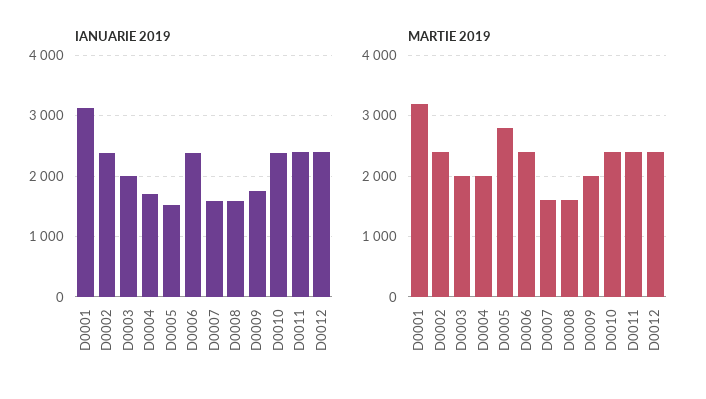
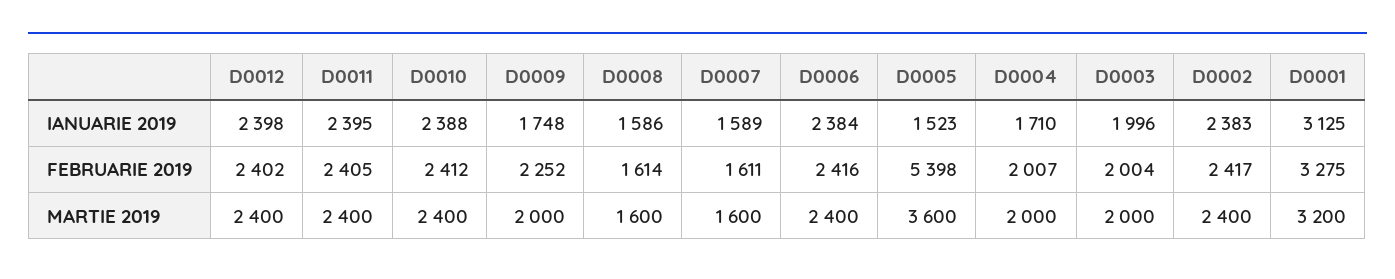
MARTIE 2019, D0005: 2800 -> 3600
FEBRUARIE 2019, D0012: none -> 2402
FEBRUARIE 2019, D0011: none -> 2405
FEBRUARIE 2019, D0010: none -> 2412
FEBRUARIE 2019, D0009: none -> 2252
FEBRUARIE 2019, D0008: none -> 1614
FEBRUARIE 2019, D0007: none -> 1611
FEBRUARIE 2019, D0006: none -> 2416
FEBRUARIE 2019, D0005: none -> 5398
FEBRUARIE 2019, D0004: none -> 2007
FEBRUARIE 2019, D0003: none -> 2004
FEBRUARIE 2019, D0002: none -> 2417
FEBRUARIE 2019, D0001: none -> 3275

